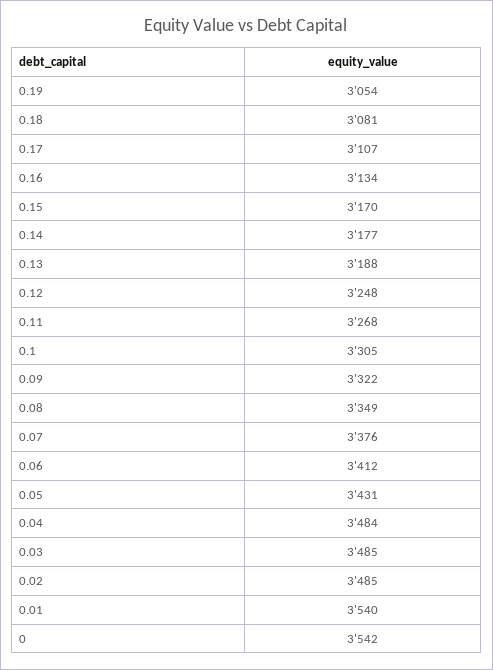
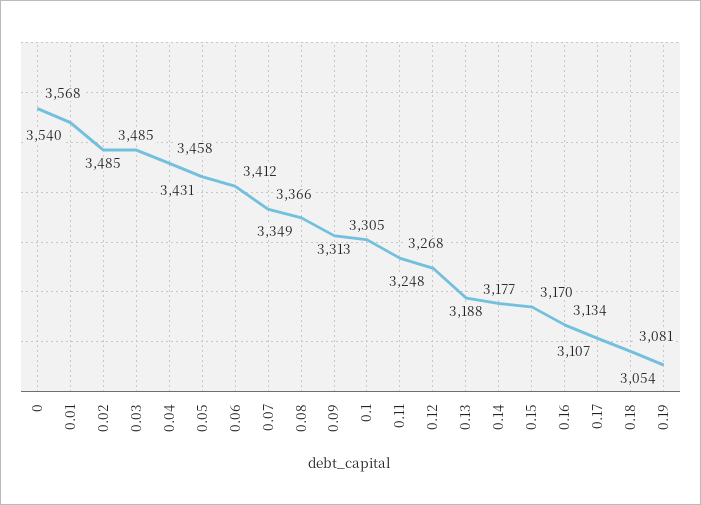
0.09: 3322 -> 3313
0.07: 3376 -> 3366
0.04: 3484 -> 3458
0: 3542 -> 3568

